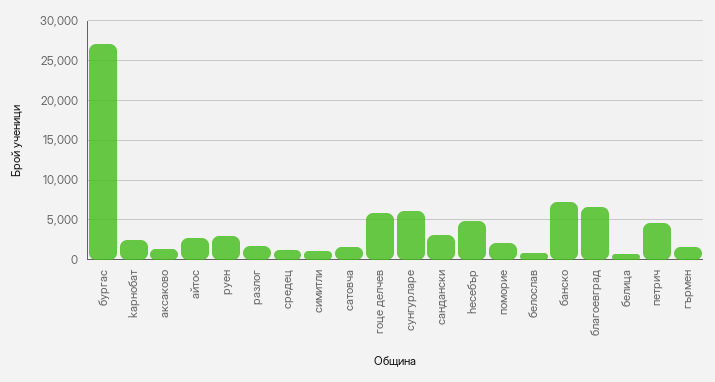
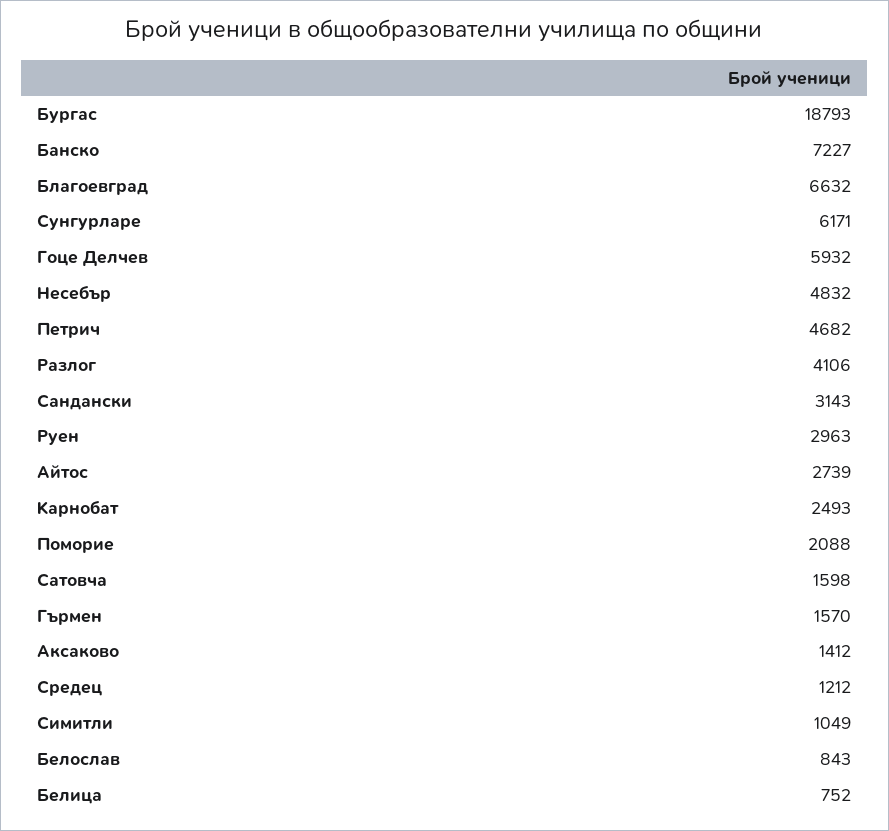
бургас: 27000 -> 18793
pазлог: 2000 -> 4106

